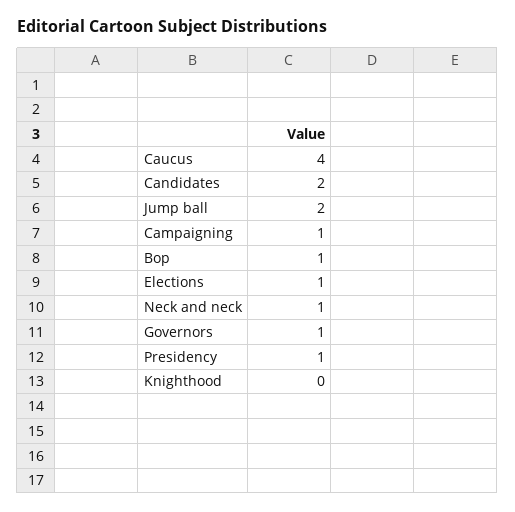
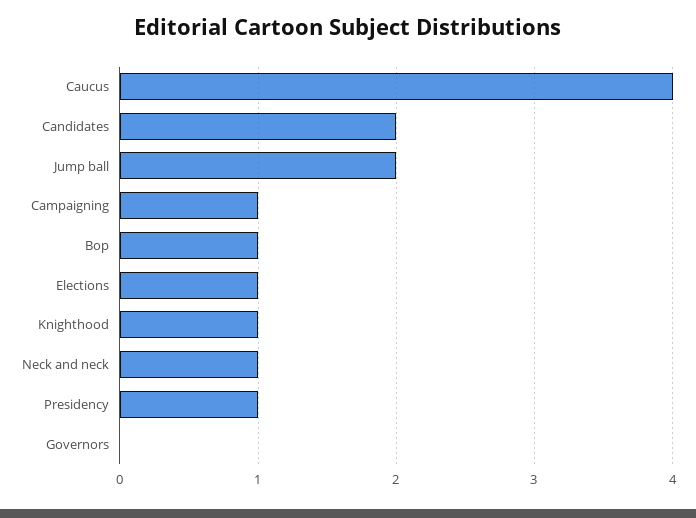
Governors: 1 -> 0
Knighthood: 0 -> 1

